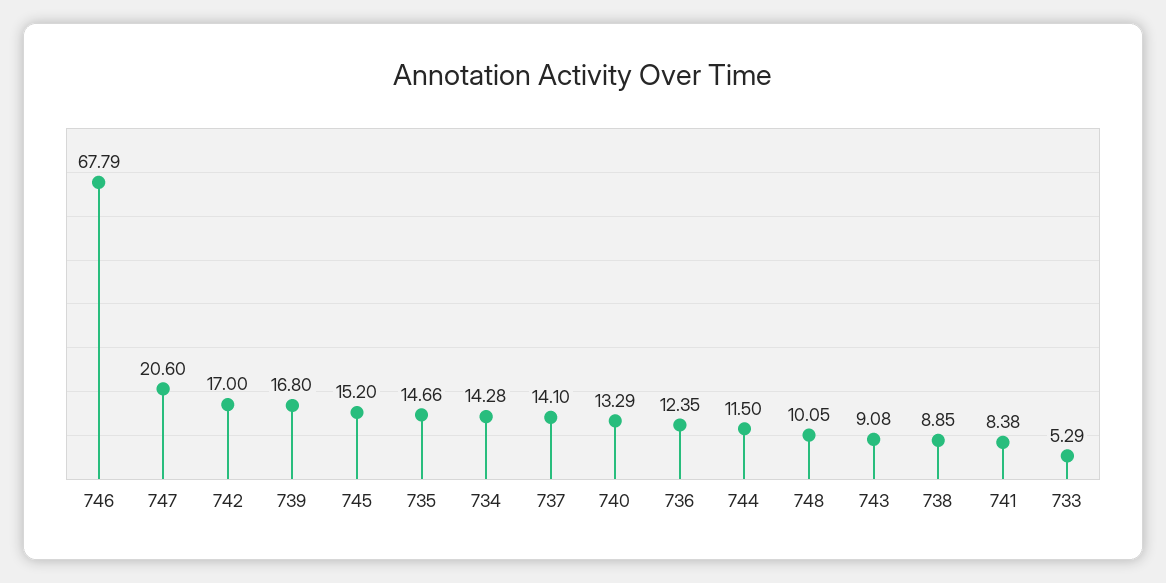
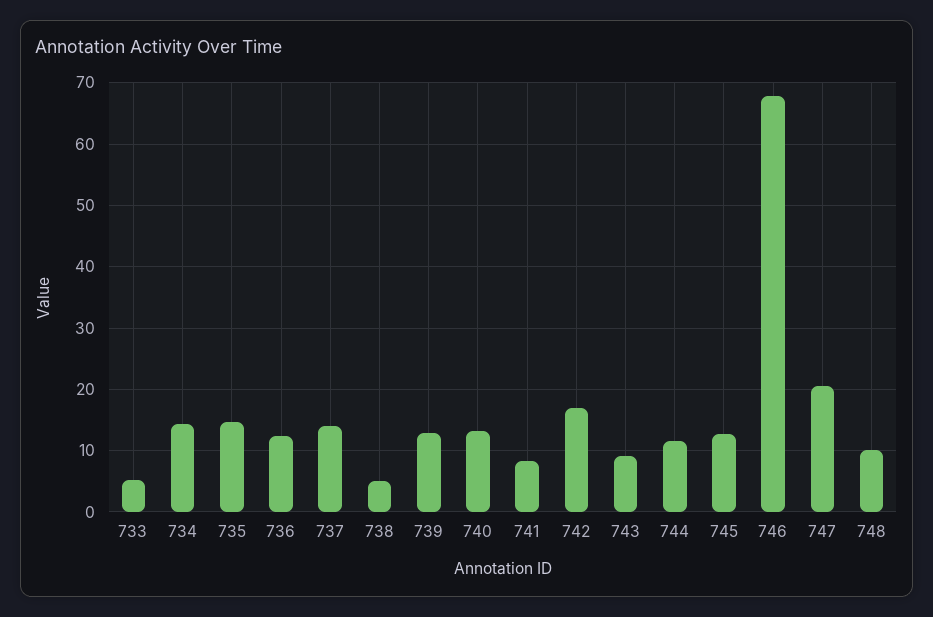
739: 16.8 -> 13
745: 15.2 -> 13
738: 8.85 -> 5

